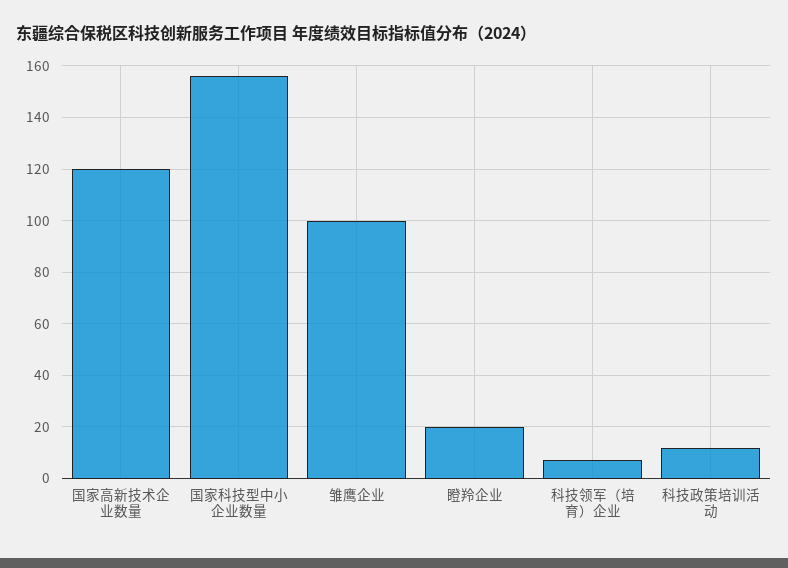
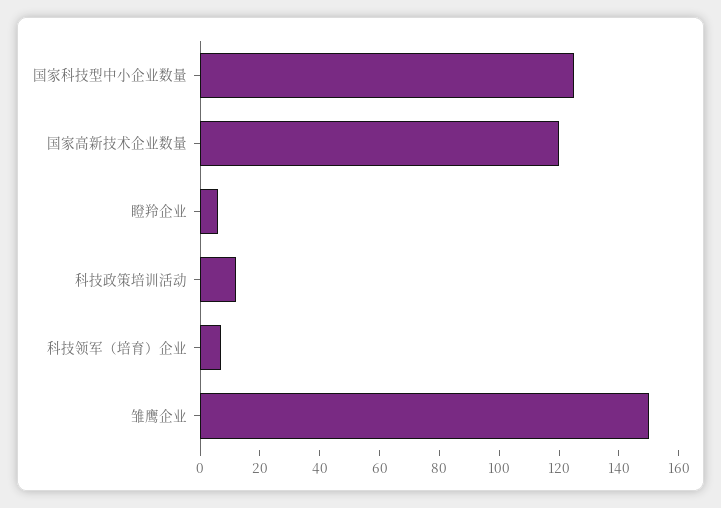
国家科技型中小企业数量: 155 -> 125
雏鹰企业: 100 -> 150
瞪羚企业: 20 -> 5

